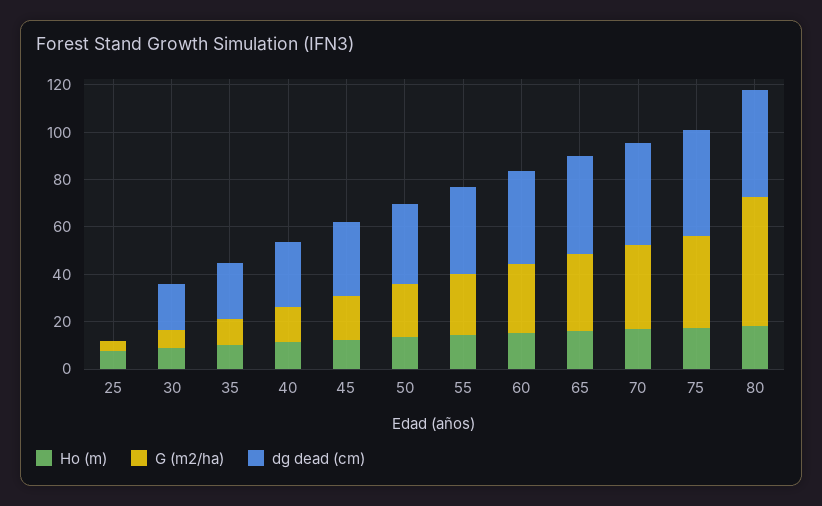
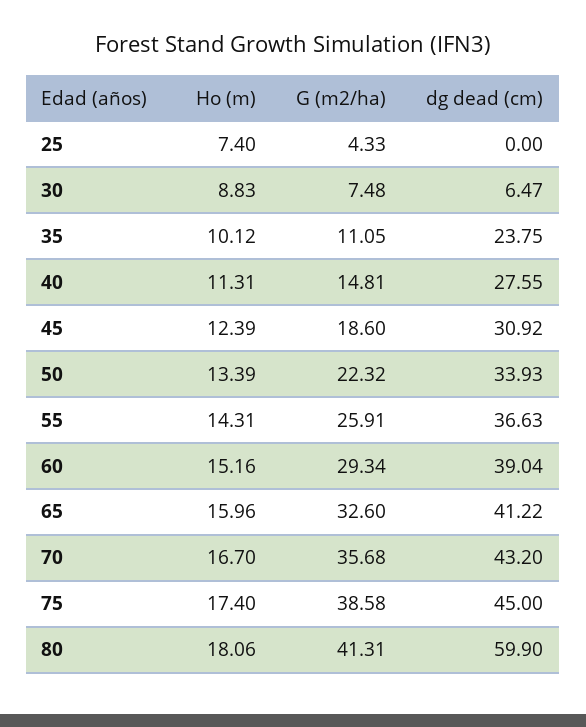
dg dead (cm), 30: 20 -> 6.47
G (m2/ha), 80: 55 -> 41.31
dg dead (cm), 80: 45 -> 59.9

